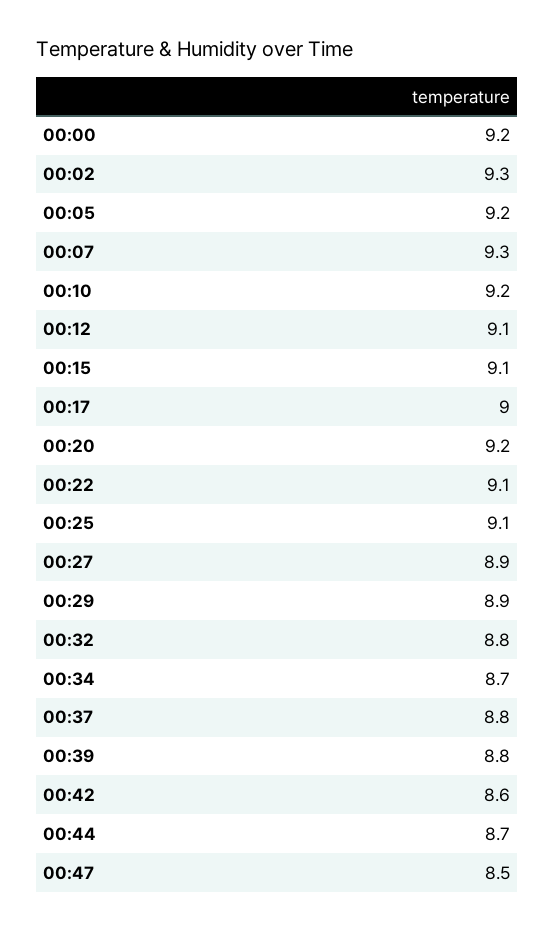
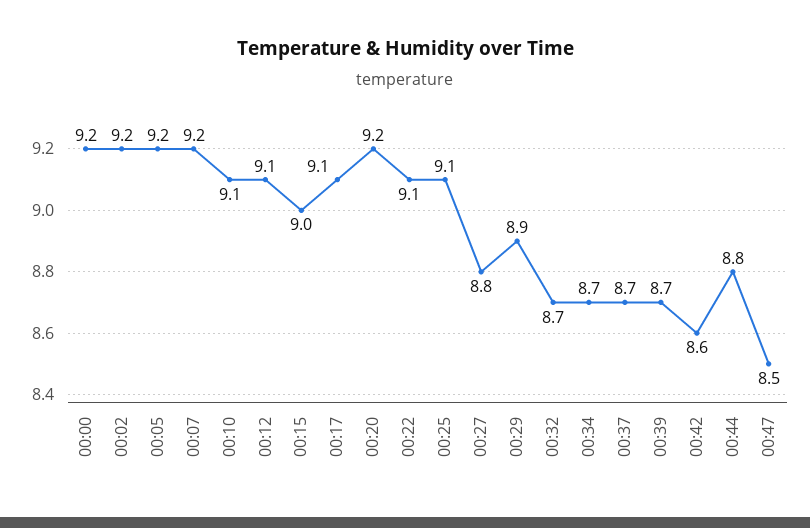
00:02: 9.3 -> 9.2
00:07: 9.3 -> 9.2
00:10: 9.2 -> 9.1
00:15: 9.1 -> 9
00:17: 9 -> 9.1
00:27: 8.9 -> 8.8
00:32: 8.8 -> 8.7
00:37: 8.8 -> 8.7
00:39: 8.8 -> 8.7
00:44: 8.7 -> 8.8

